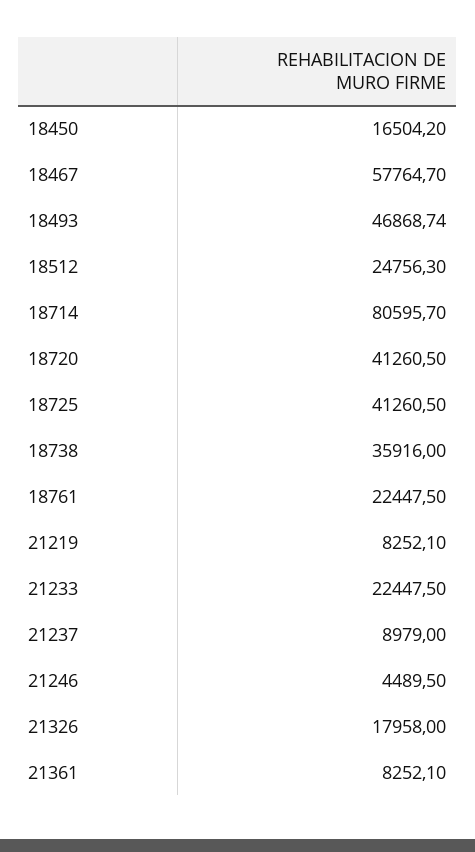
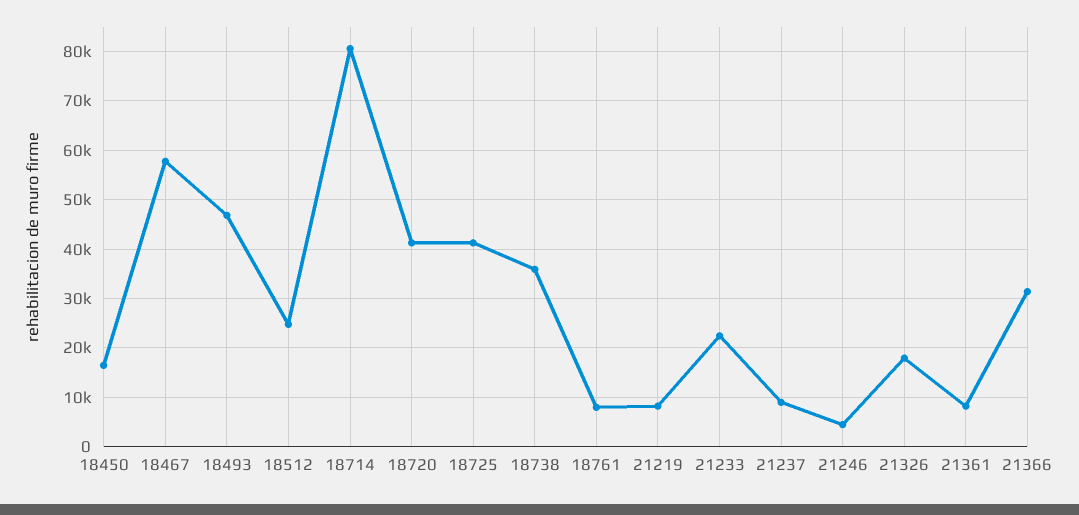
18761: 22447.5 -> 8000
21366: none -> 32000

